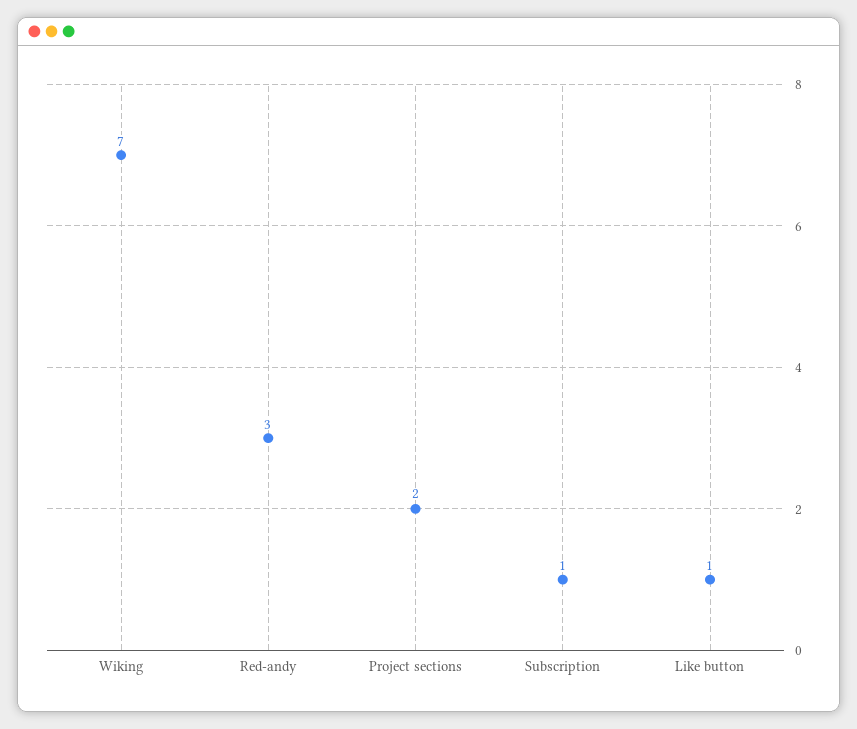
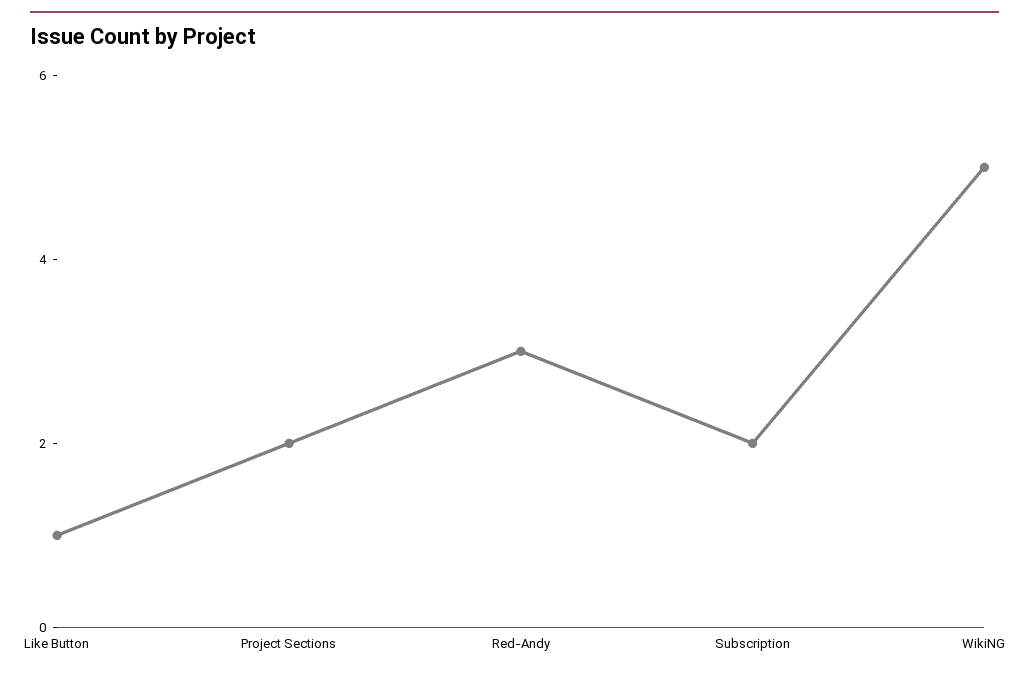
Wiking: 7 -> 5
Subscription: 1 -> 2

